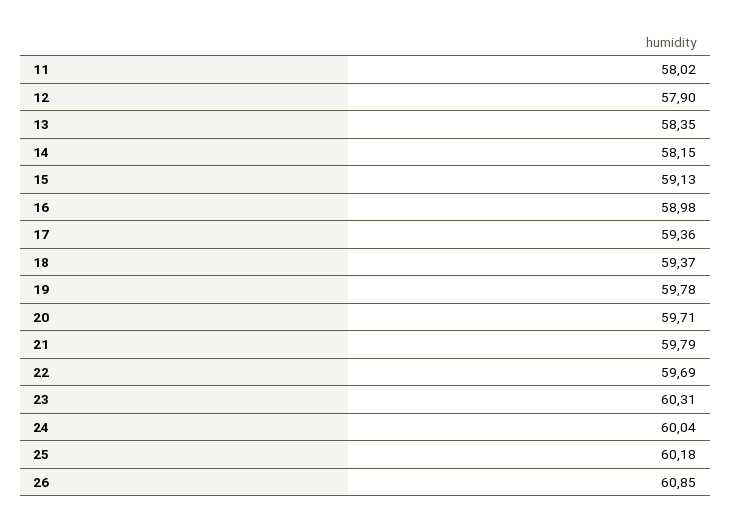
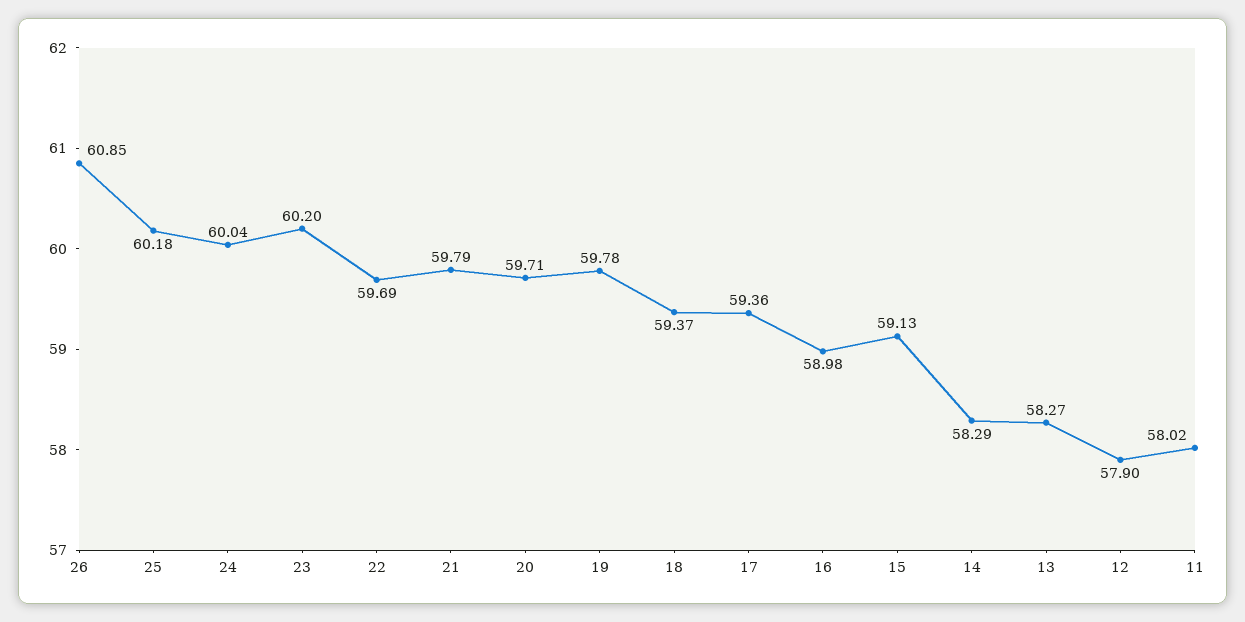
13: 58.35 -> 58.27
14: 58.15 -> 58.29
23: 60.31 -> 60.2

